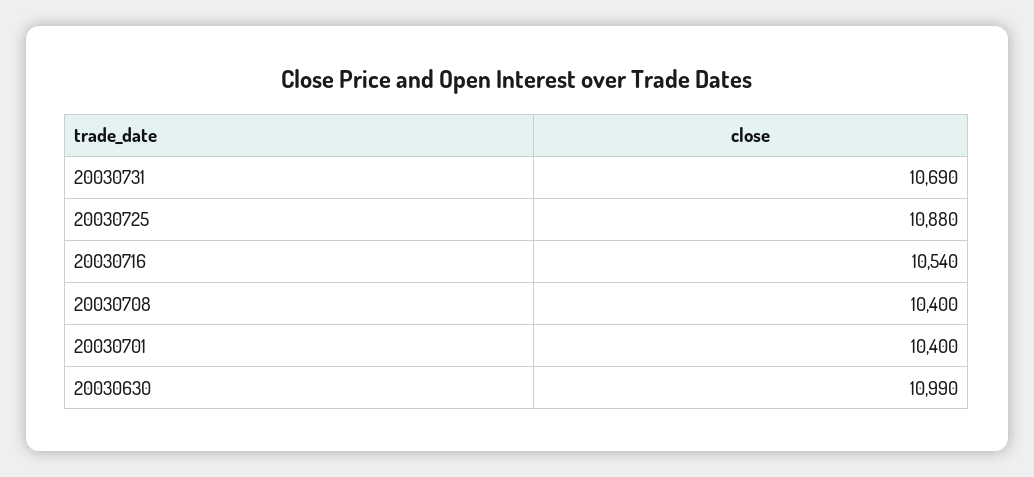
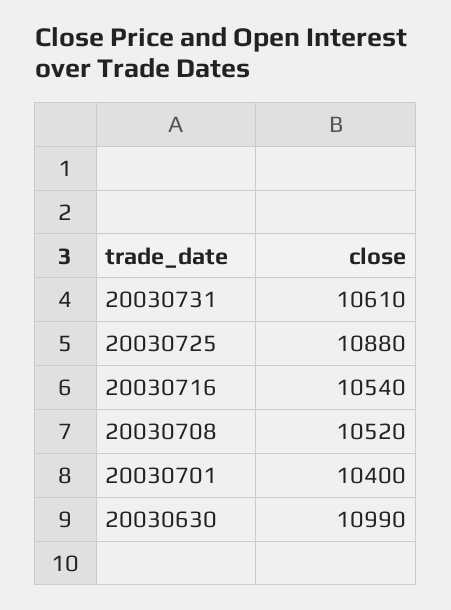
20030731: 10690 -> 10610
20030708: 10400 -> 10520

